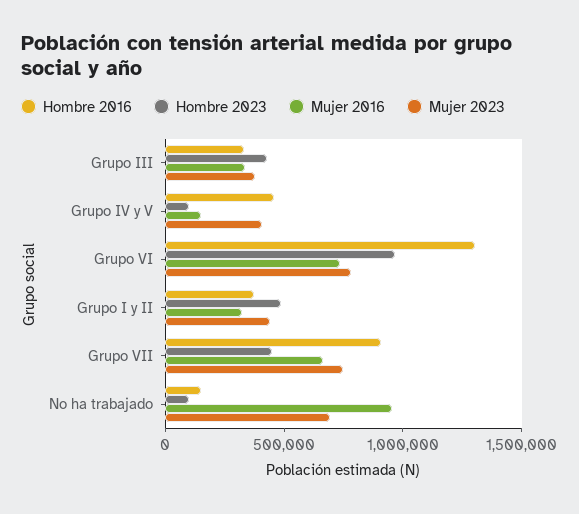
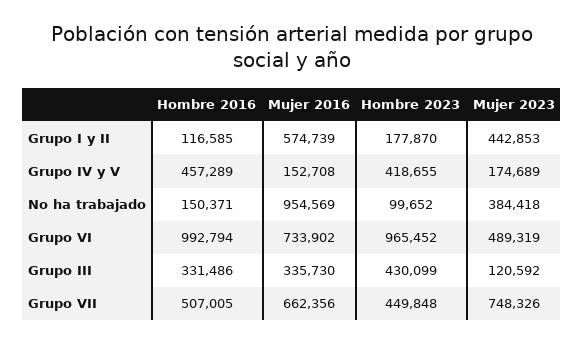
Mujer 2023, Grupo III: 400000 -> 120592
Hombre 2023, Grupo IV y V: 100000 -> 418655
Mujer 2023, Grupo IV y V: 400000 -> 174689
Hombre 2016, Grupo VI: 1300000 -> 992794
Mujer 2023, Grupo VI: 800000 -> 489319
Hombre 2016, Grupo I y II: 400000 -> 116585
Hombre 2023, Grupo I y II: 500000 -> 177870
Mujer 2016, Grupo I y II: 300000 -> 574739
Hombre 2016, Grupo VII: 900000 -> 507005
Mujer 2023, No ha trabajado: 700000 -> 384418

